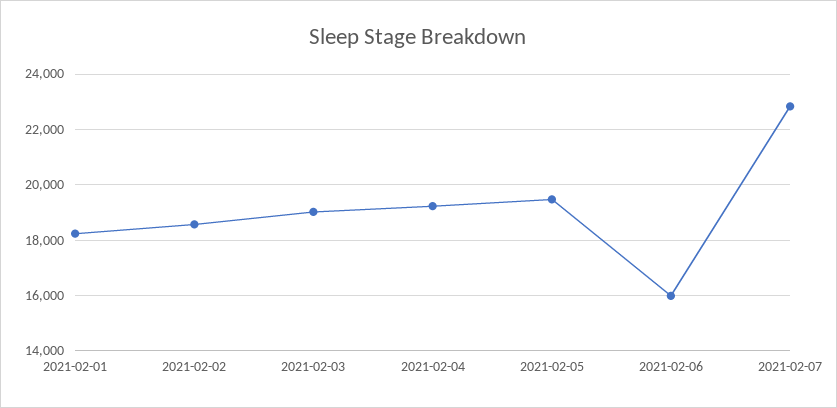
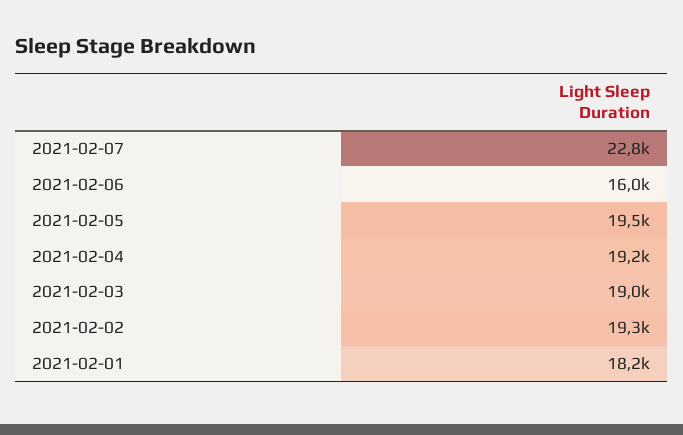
2021-02-02: 18500 -> 19300

